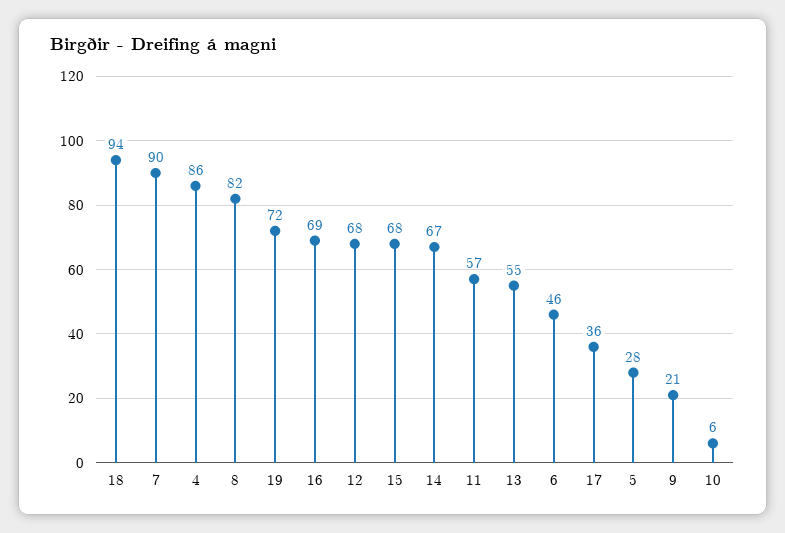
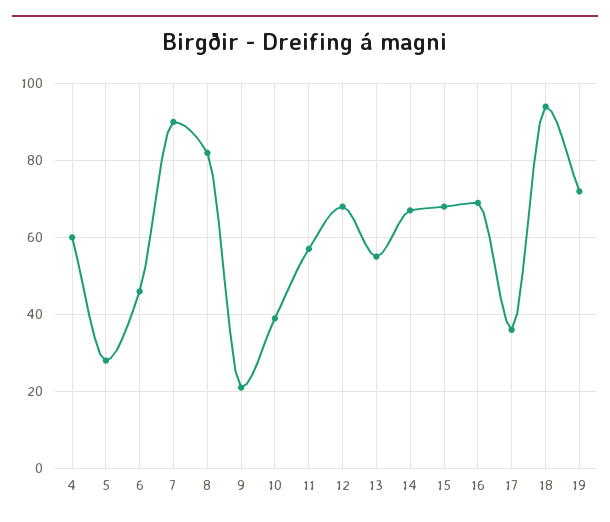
4: 86 -> 60
10: 6 -> 40

